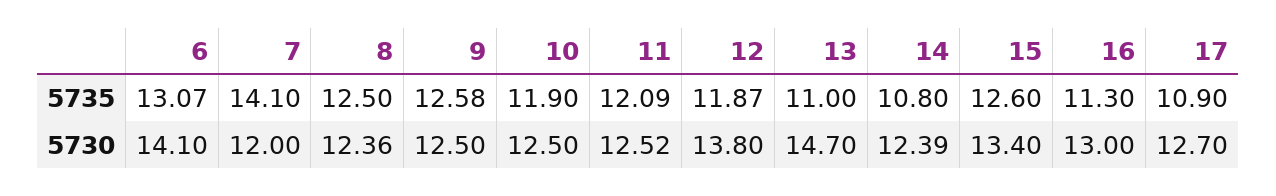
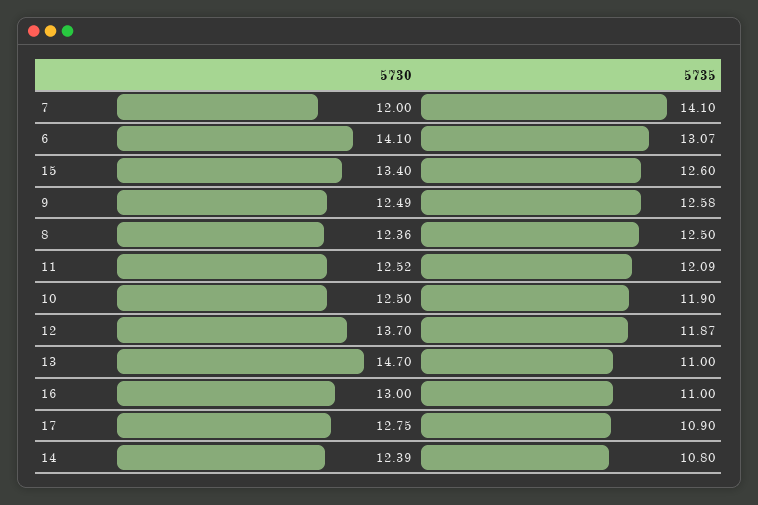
16, 5735: 11.3 -> 11
9, 5730: 12.5 -> 12.49
12, 5730: 13.8 -> 13.7
17, 5730: 12.7 -> 12.75

